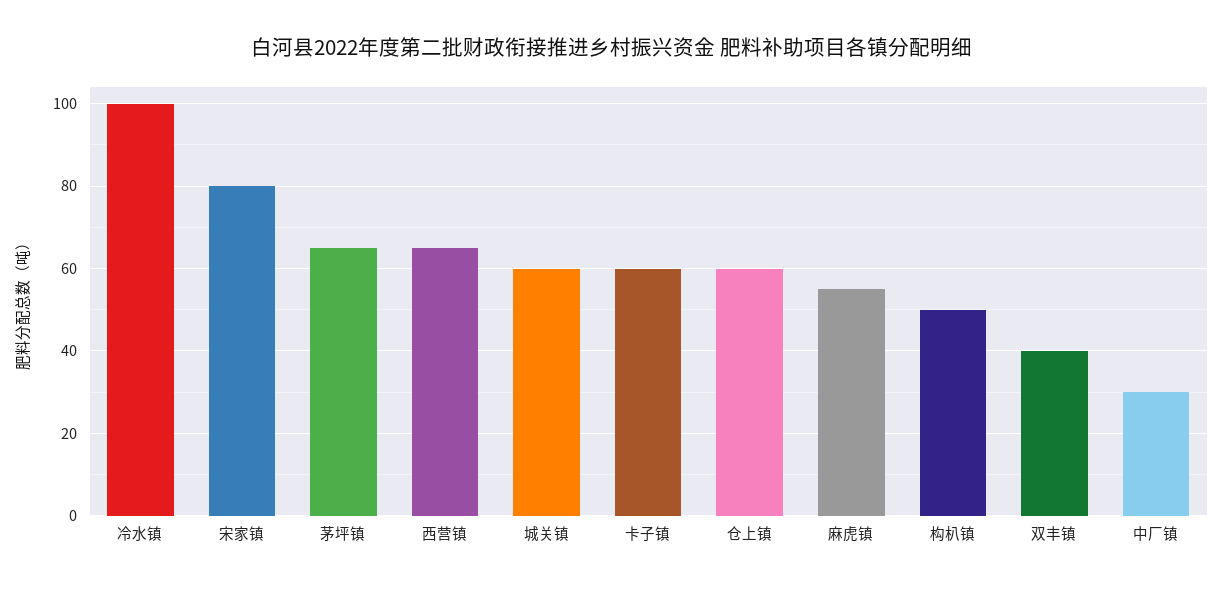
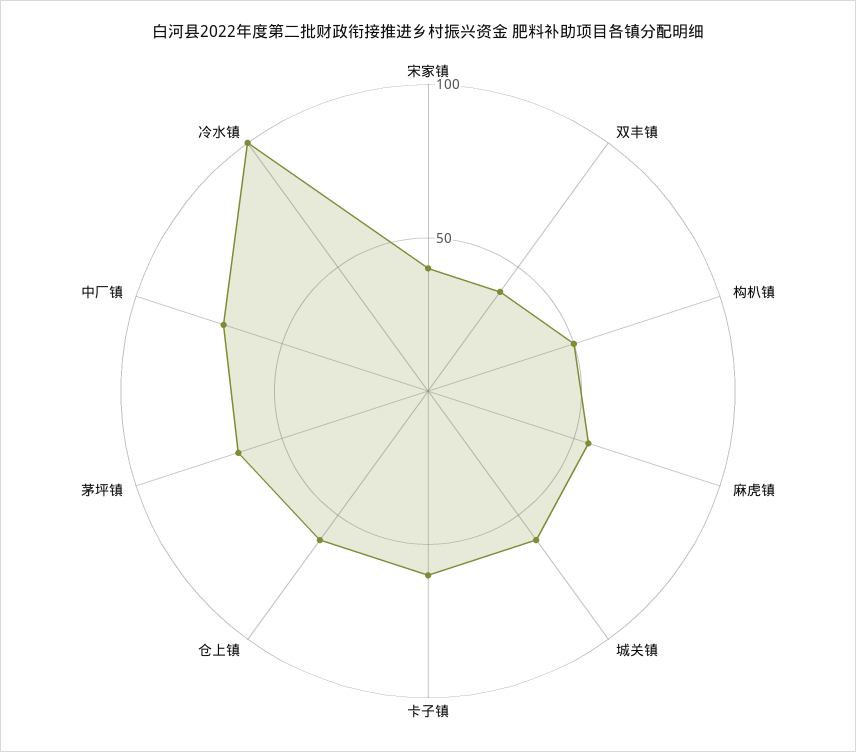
宋家镇: 80 -> 40
西营镇: 65 -> none
中厂镇: 30 -> 70

